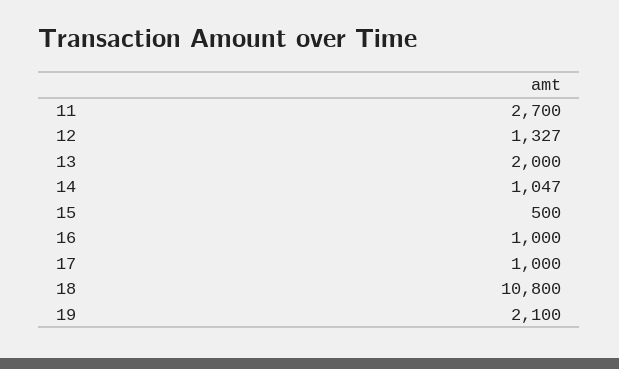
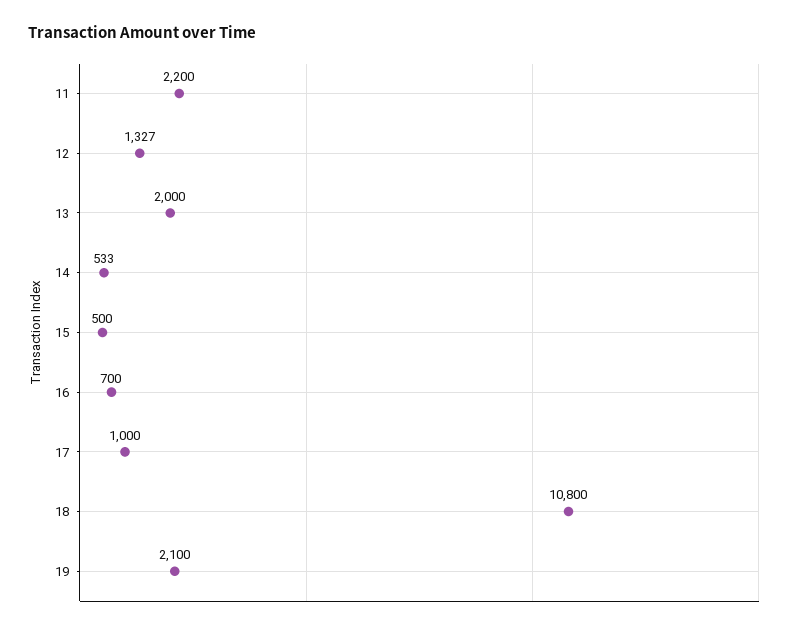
11: 2700 -> 2200
14: 1047 -> 533
16: 1000 -> 700

